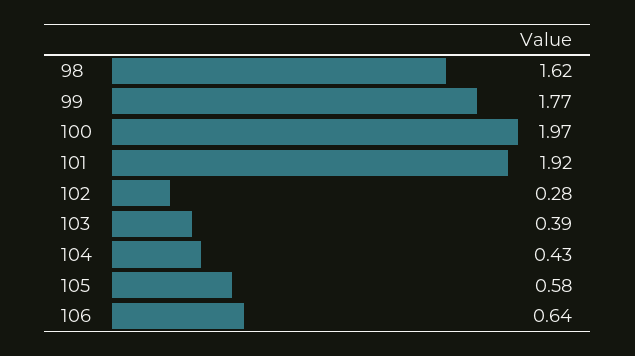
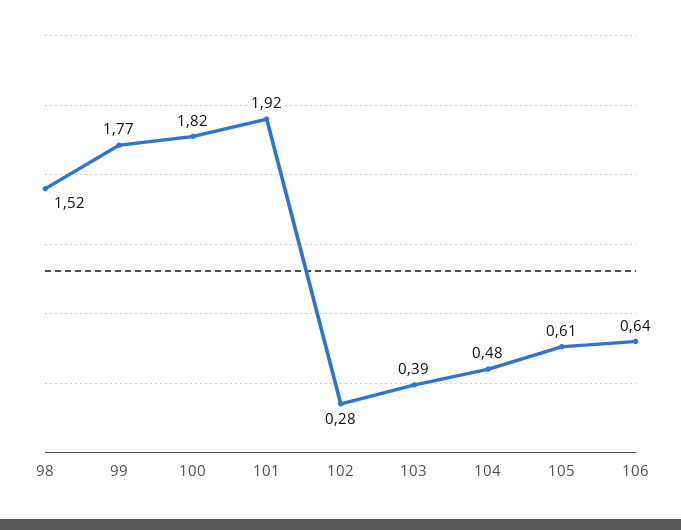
98: 1.62 -> 1.52
100: 1.97 -> 1.82
104: 0.43 -> 0.48
105: 0.58 -> 0.61

